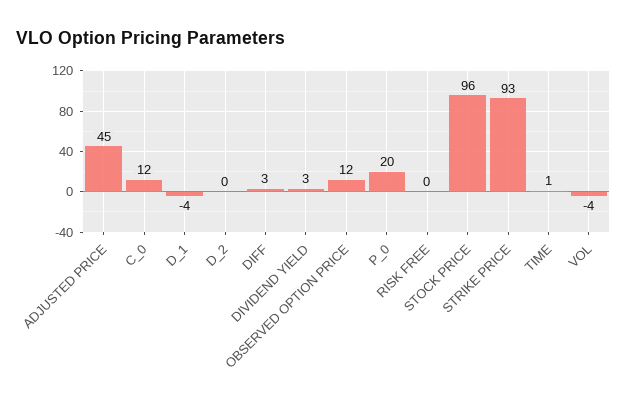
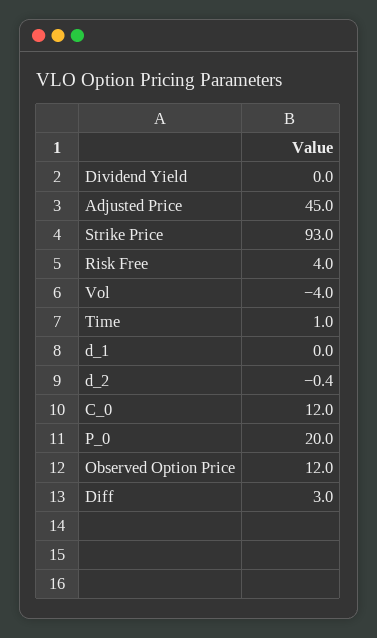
D_1: -4 -> 0
DIVIDEND YIELD: 3 -> 0
RISK FREE: 0 -> 4
STOCK PRICE: 96 -> none

